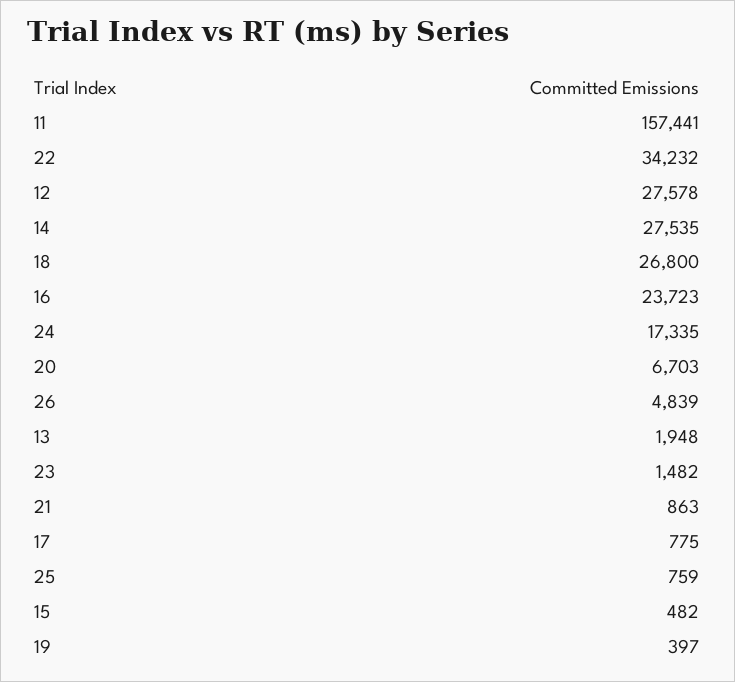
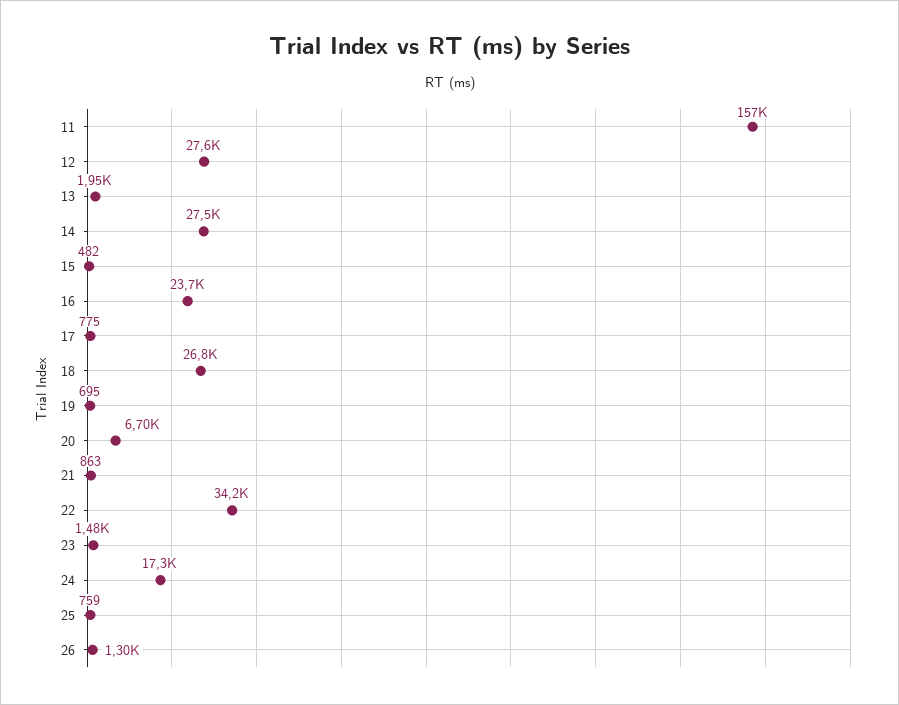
26: 4839 -> 1300
19: 397 -> 695

